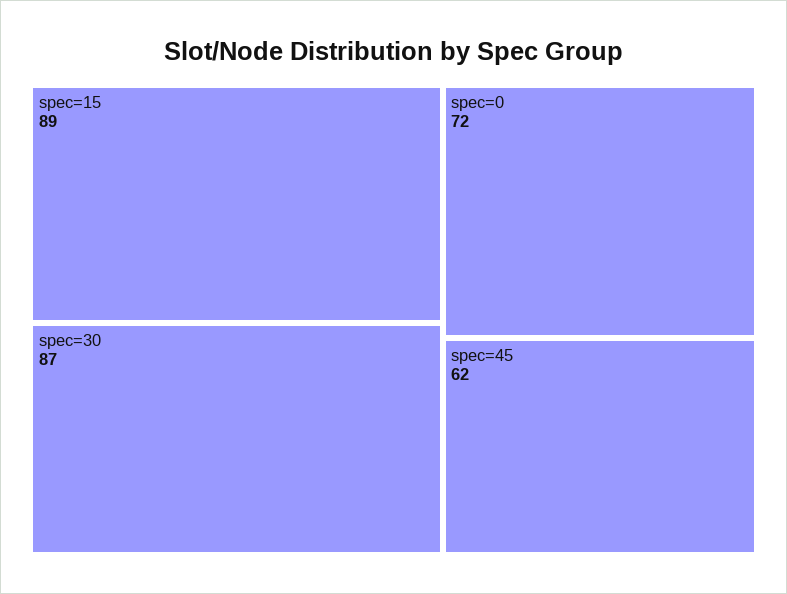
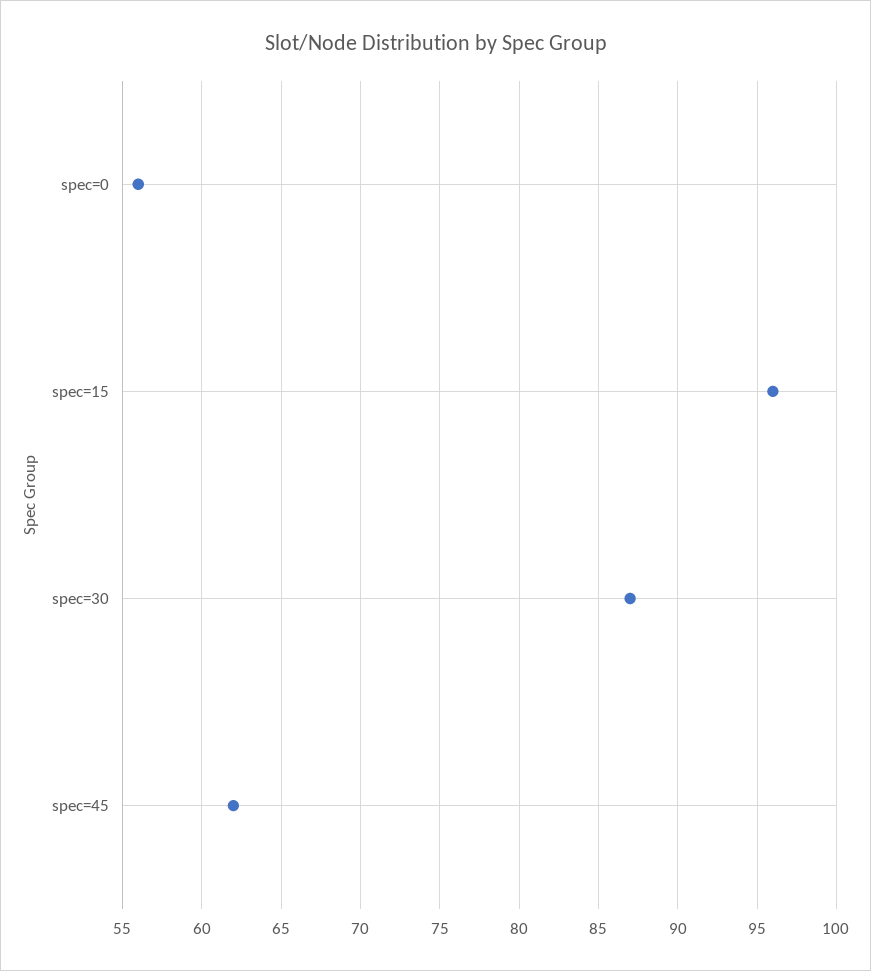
spec=15: 89 -> 96
spec=0: 72 -> 56

